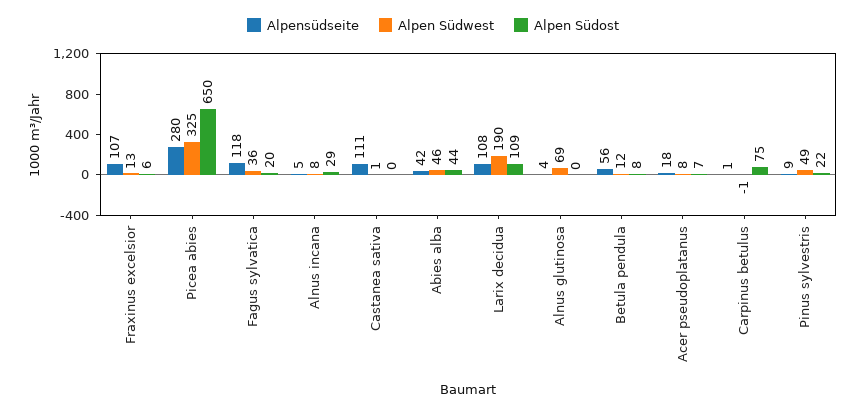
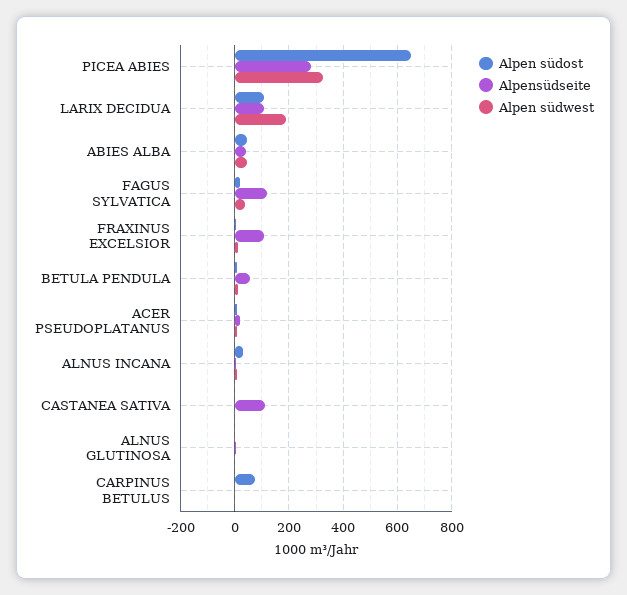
Alpen Südwest, Alnus glutinosa: 69 -> 0
Alpensüdseite, Pinus sylvestris: 9 -> none
Alpen Südwest, Pinus sylvestris: 49 -> none
Alpen Südost, Pinus sylvestris: 22 -> none

